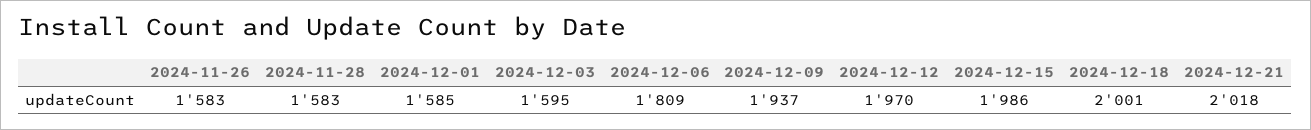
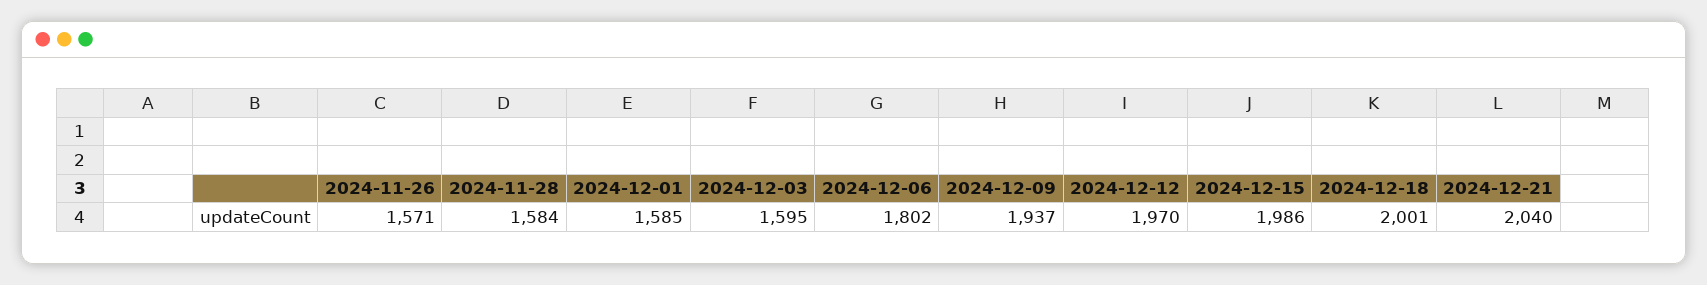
2024-11-26: 1583 -> 1571
2024-11-28: 1583 -> 1584
2024-12-06: 1809 -> 1802
2024-12-21: 2018 -> 2040

